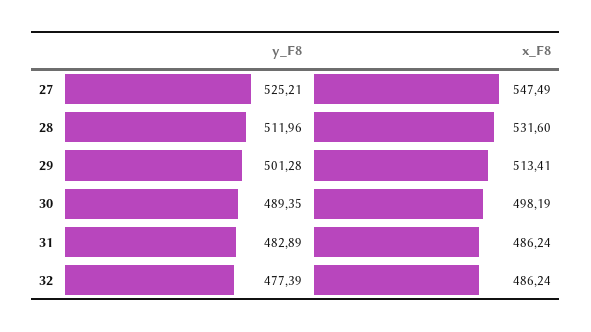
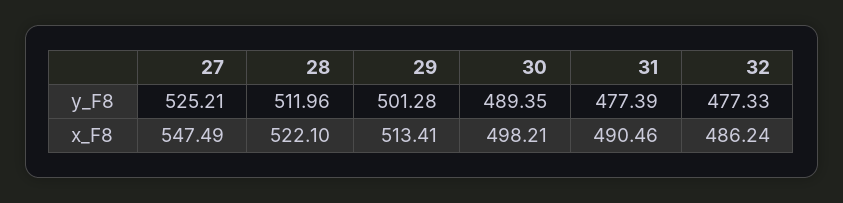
x_F8, 28: 531.6 -> 522.1
x_F8, 30: 498.19 -> 498.21
y_F8, 31: 482.89 -> 477.39
x_F8, 31: 486.24 -> 490.46
y_F8, 32: 477.39 -> 477.33

